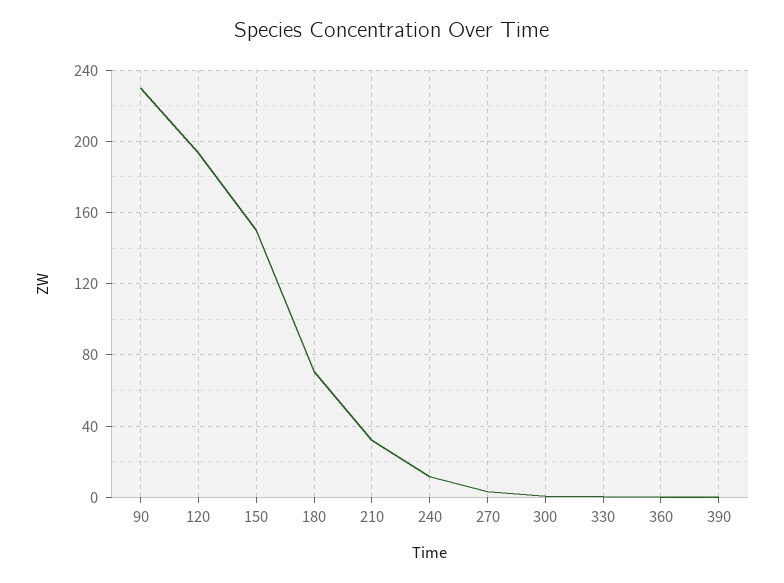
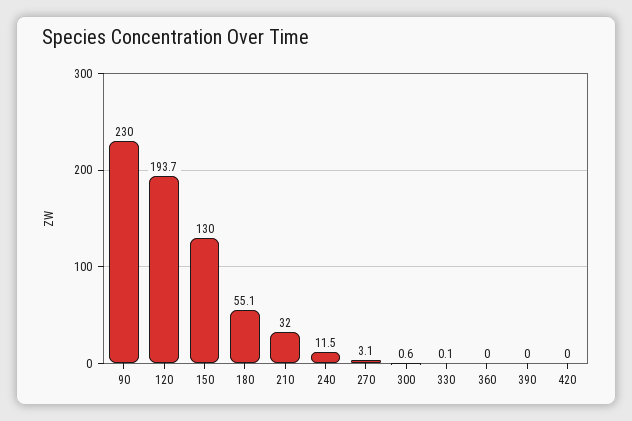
150: 150 -> 130
180: 70 -> 55.1
420: none -> 0

